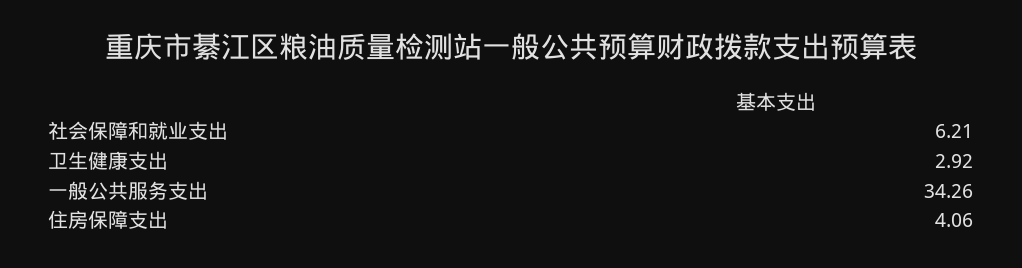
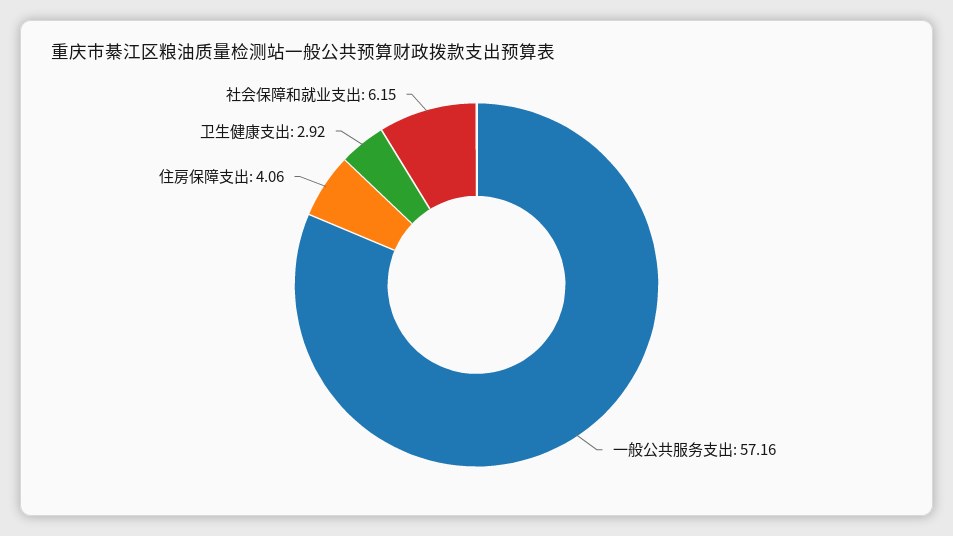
社会保障和就业支出: 6.21 -> 6.15
一般公共服务支出: 34.26 -> 57.16

